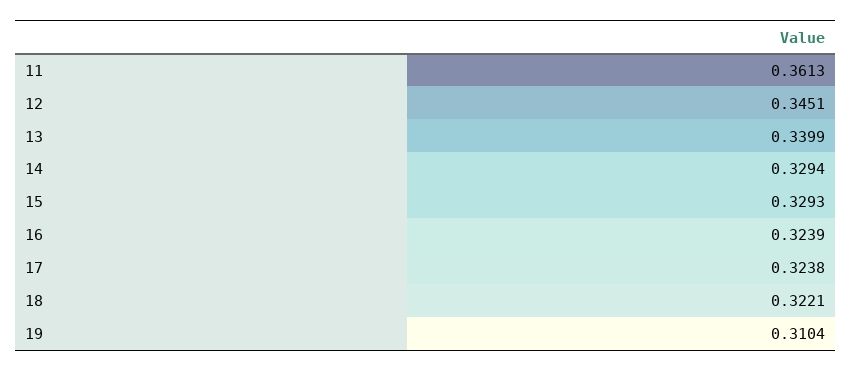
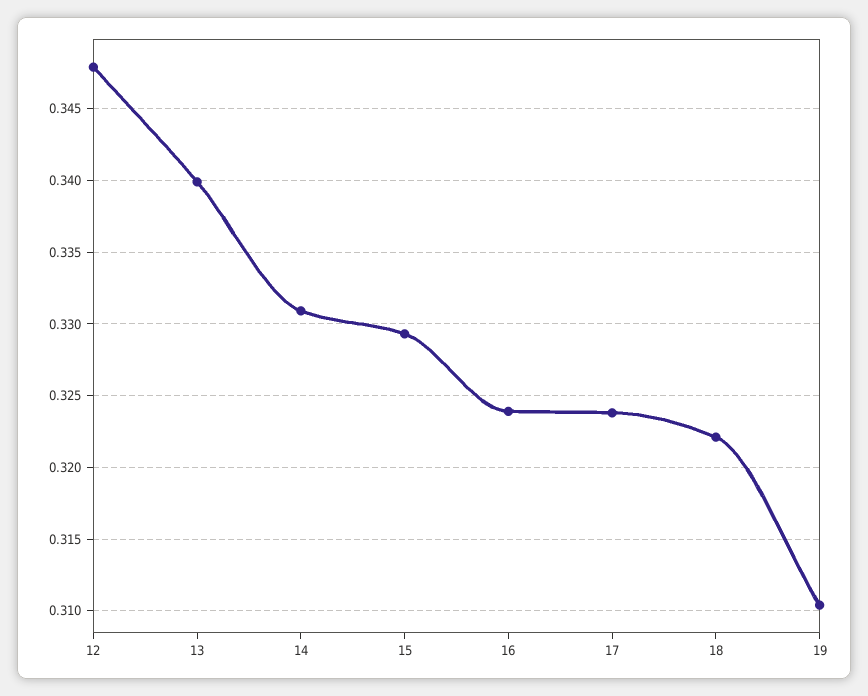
11: 0.3613 -> none
12: 0.3451 -> 0.348
14: 0.3294 -> 0.331

